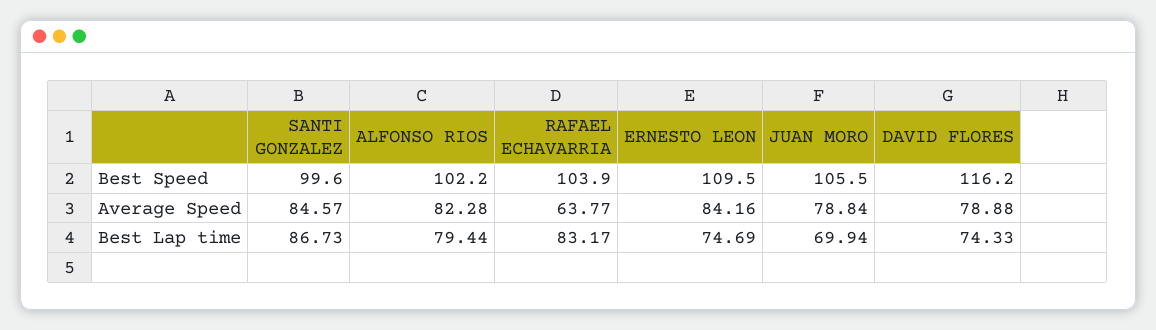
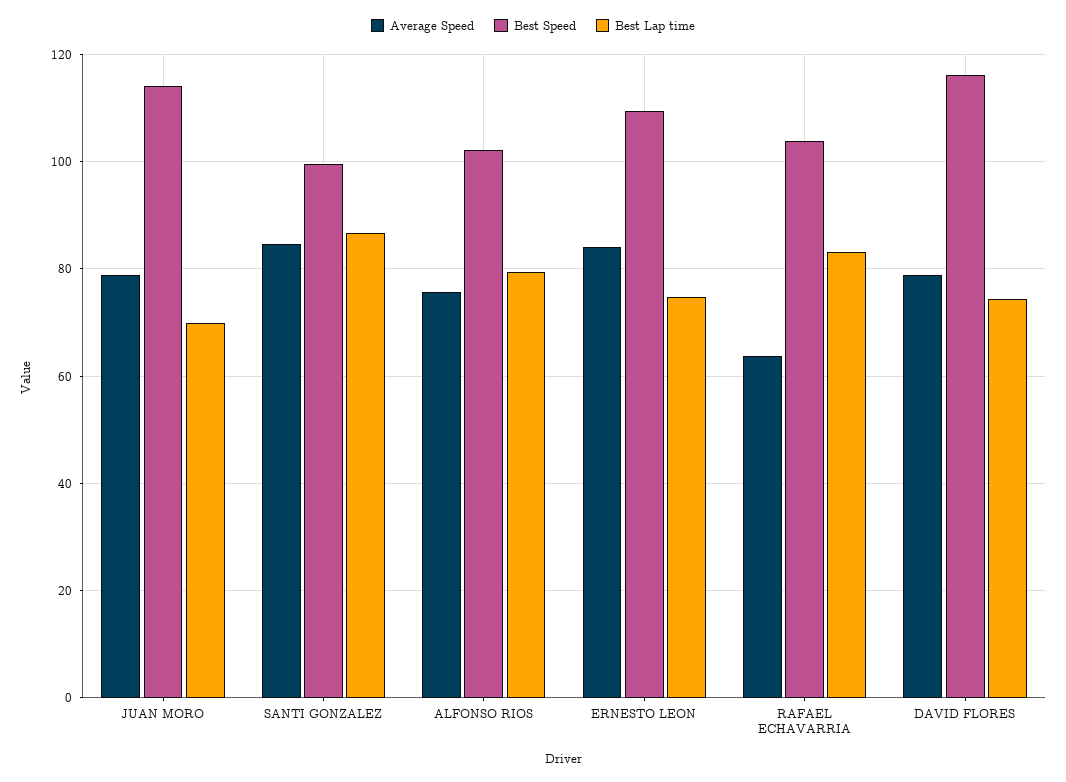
Best Speed, JUAN MORO: 105.5 -> 114
Average Speed, ALFONSO RIOS: 82.28 -> 76

